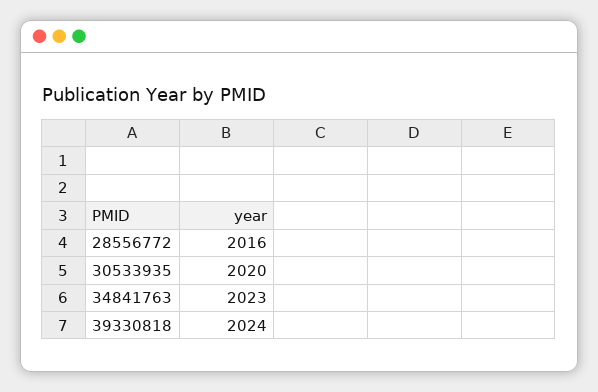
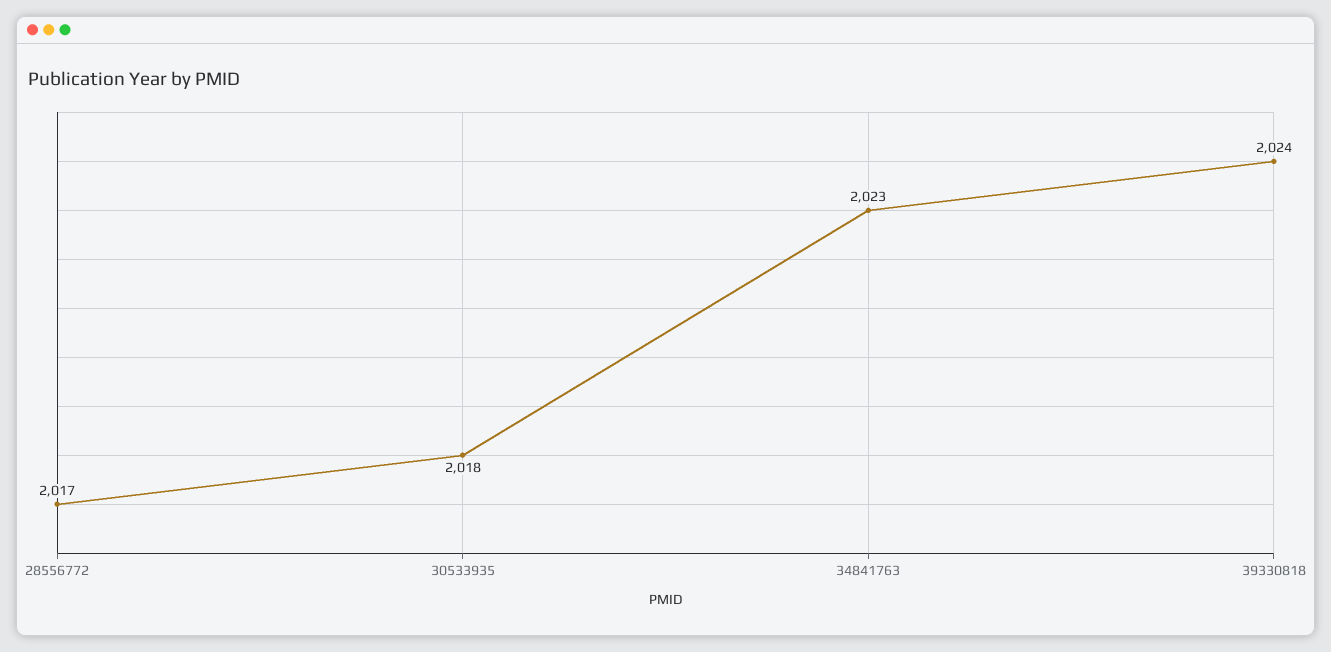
28556772: 2016 -> 2017
30533935: 2020 -> 2018

